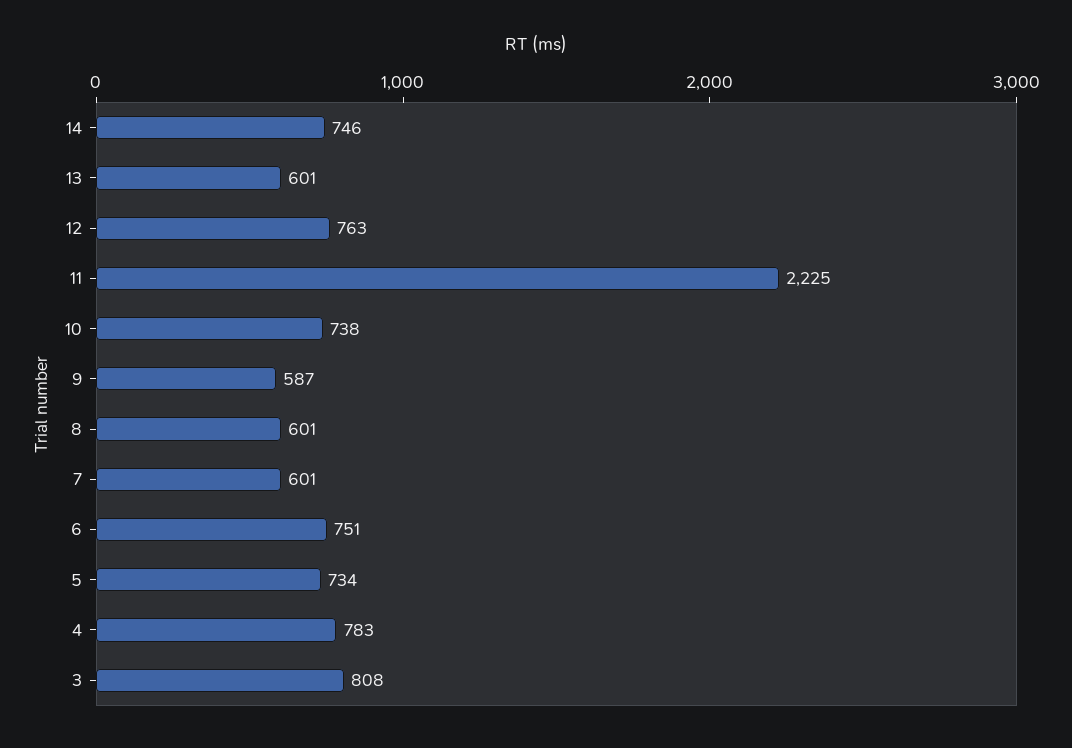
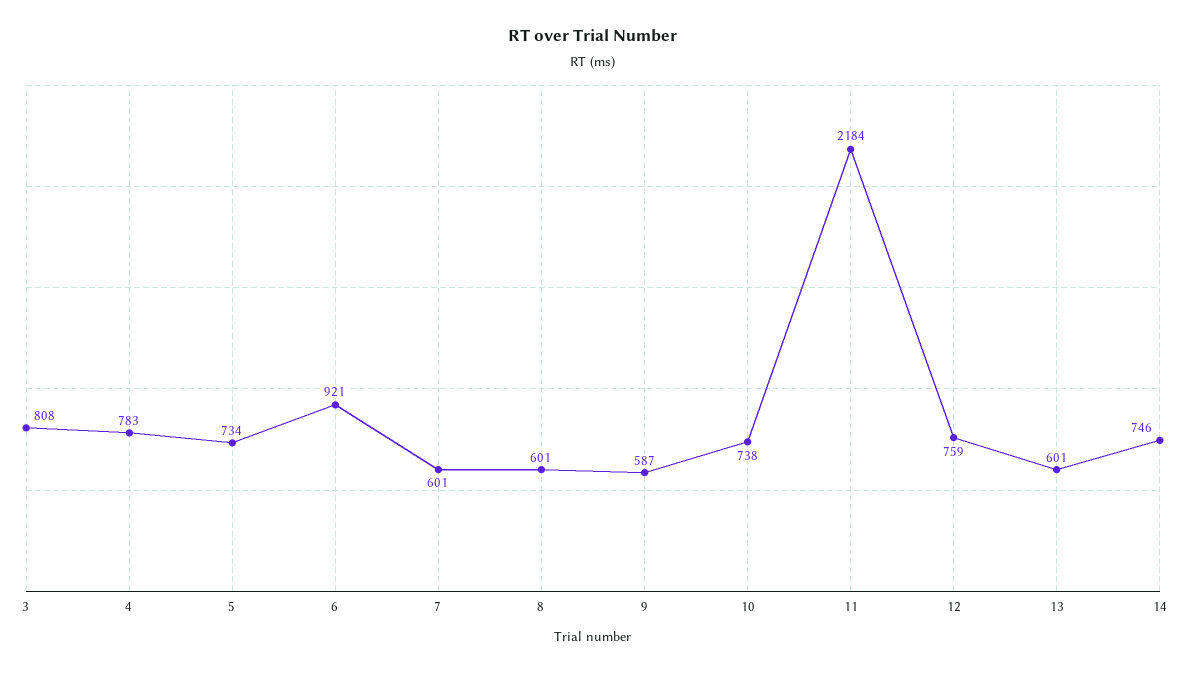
12: 763 -> 759
11: 2225 -> 2184
6: 751 -> 921

